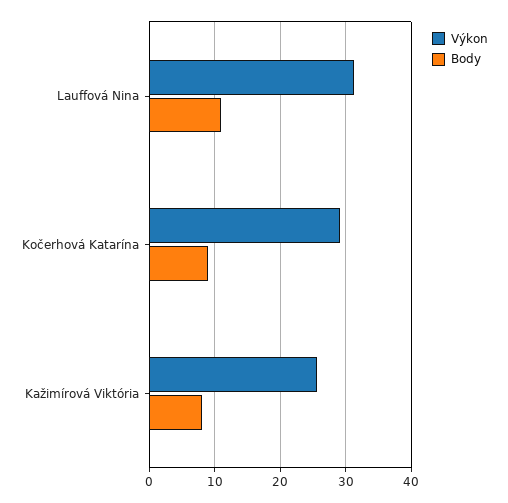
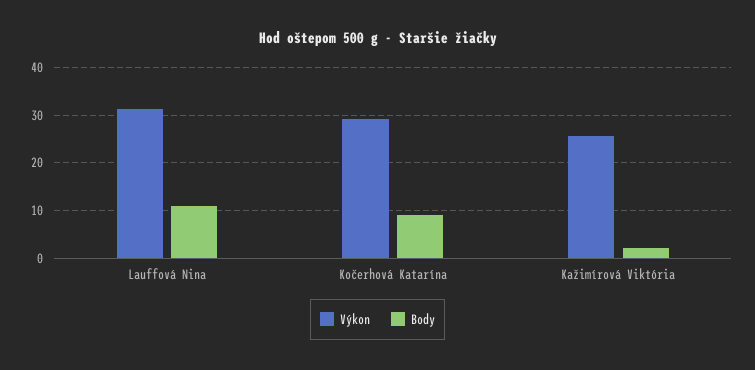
Body, Kažimírová Viktória: 8 -> 2

